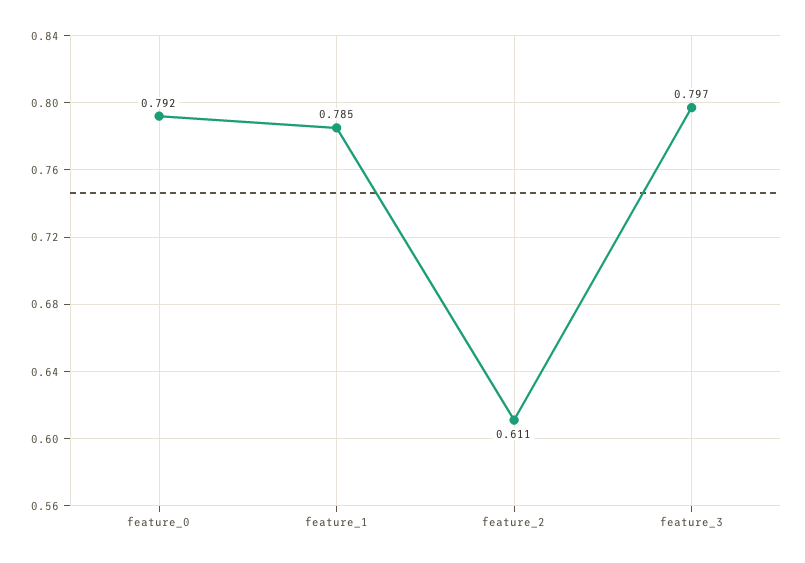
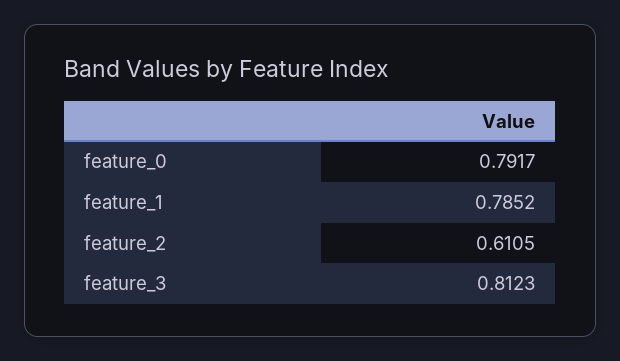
feature_3: 0.797 -> 0.8123

